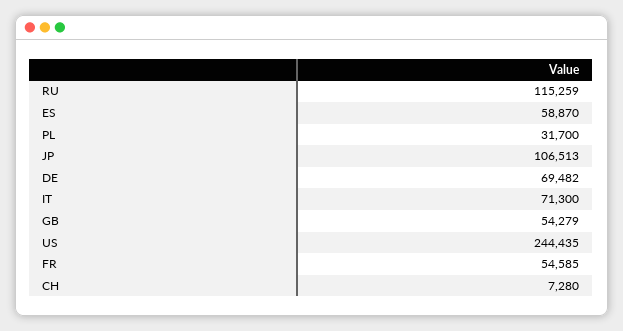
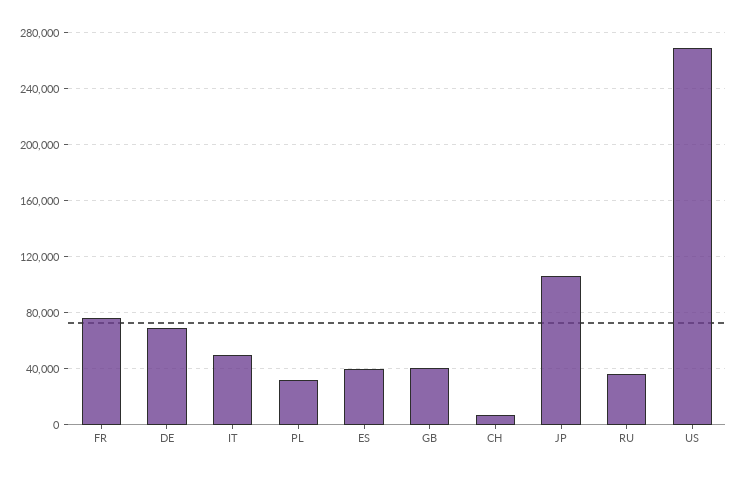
RU: 115259 -> 35000
ES: 58870 -> 40000
IT: 71300 -> 50000
GB: 54279 -> 40000
US: 244435 -> 270000
FR: 54585 -> 75000

